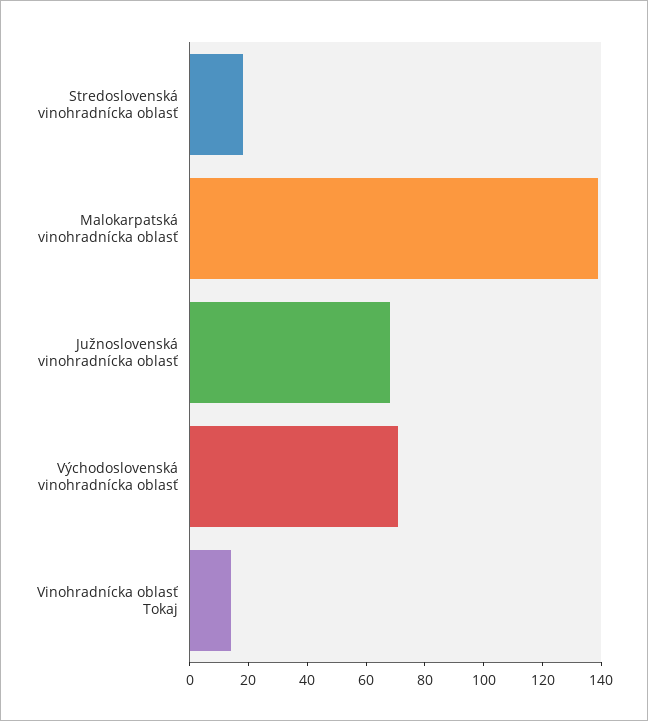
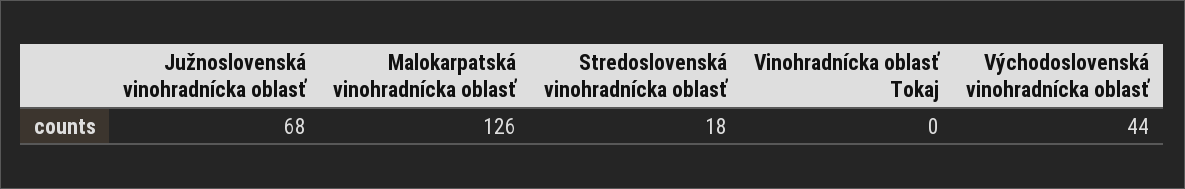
Malokarpatská vinohradnícka oblasť: 140 -> 126
Východoslovenská vinohradnícka oblasť: 70 -> 44
Vinohradnícka oblasť Tokaj: 15 -> 0

